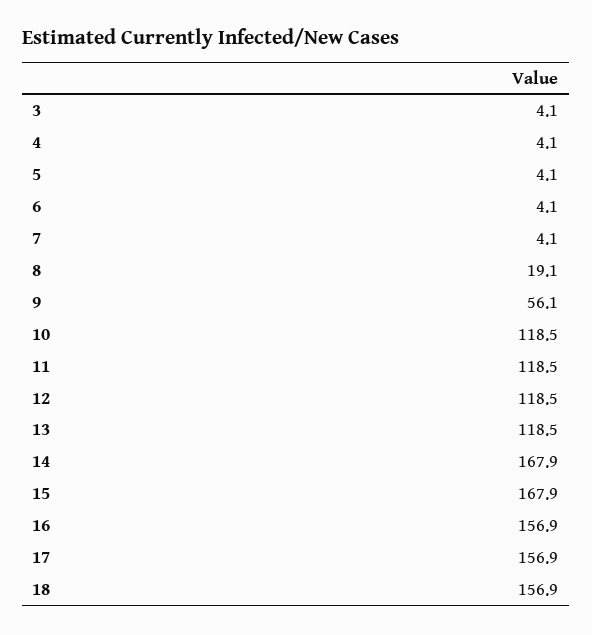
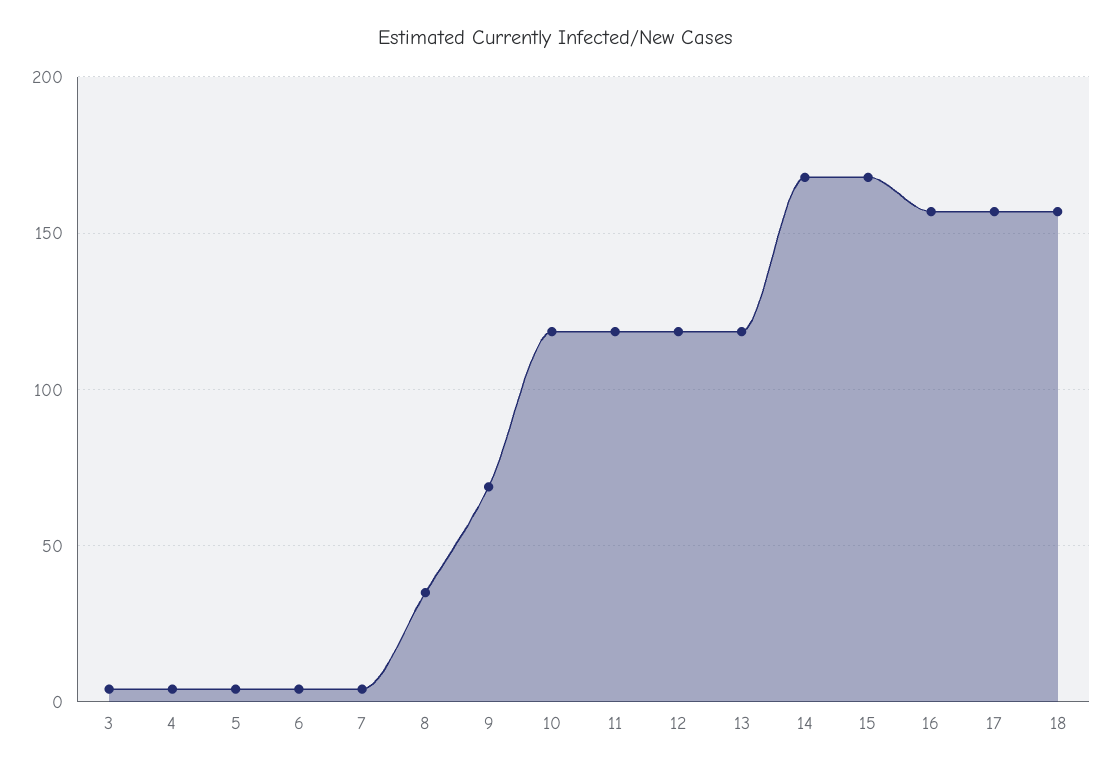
8: 19.1 -> 35
9: 56.1 -> 70

